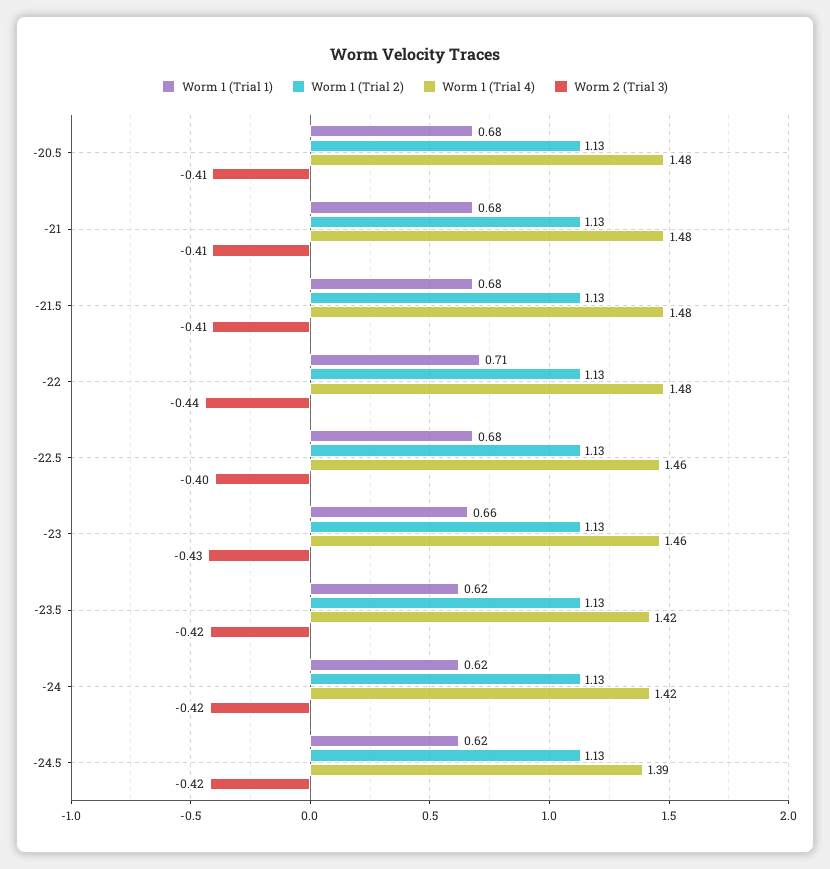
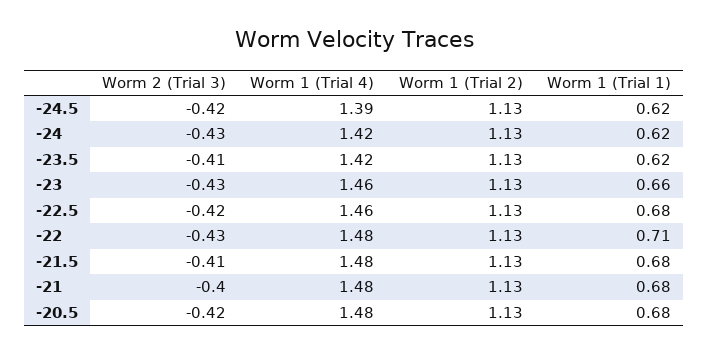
Worm 2 (Trial 3), -20.5: -0.41 -> -0.42
Worm 2 (Trial 3), -21: -0.41 -> -0.4
Worm 2 (Trial 3), -22: -0.44 -> -0.43
Worm 2 (Trial 3), -22.5: -0.4 -> -0.42
Worm 2 (Trial 3), -23.5: -0.42 -> -0.41
Worm 2 (Trial 3), -24: -0.42 -> -0.43

